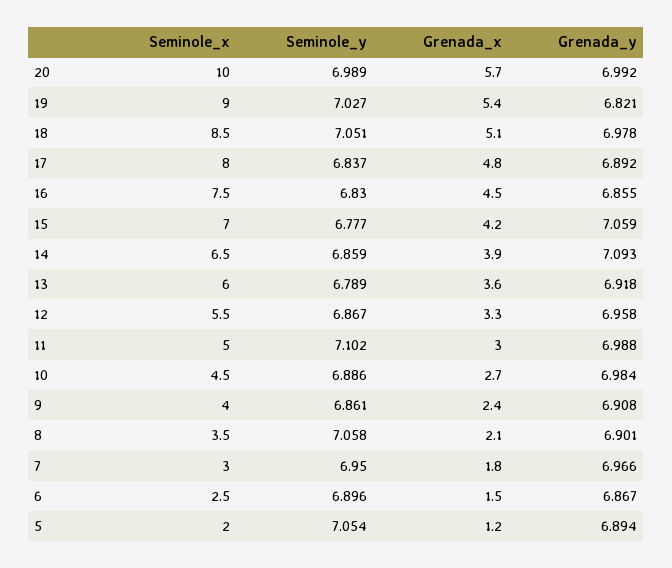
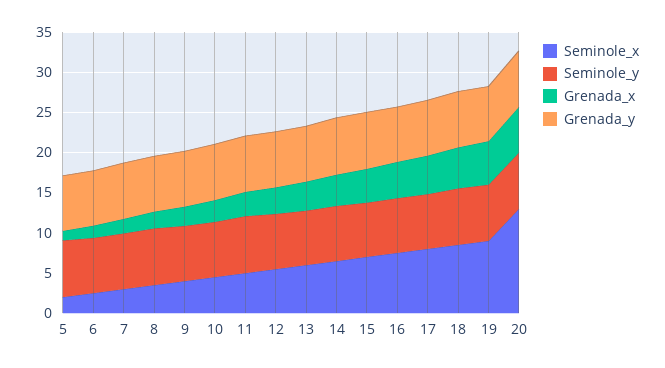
Seminole_x, 20: 10 -> 13

